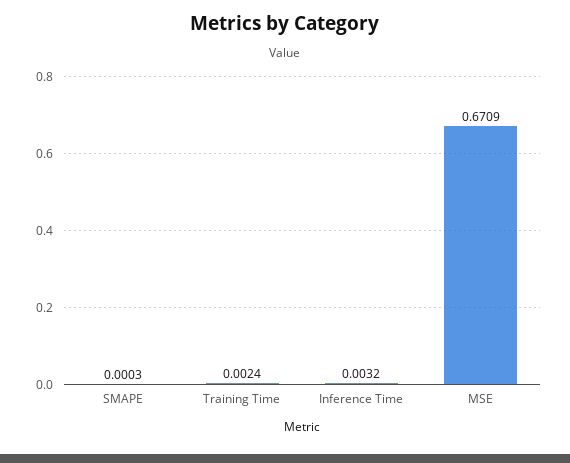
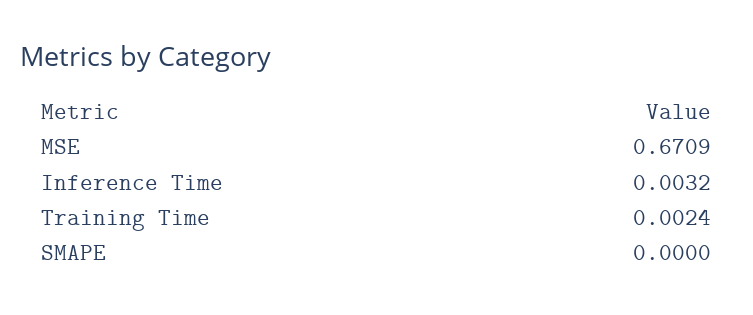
SMAPE: 0.0003 -> 0

